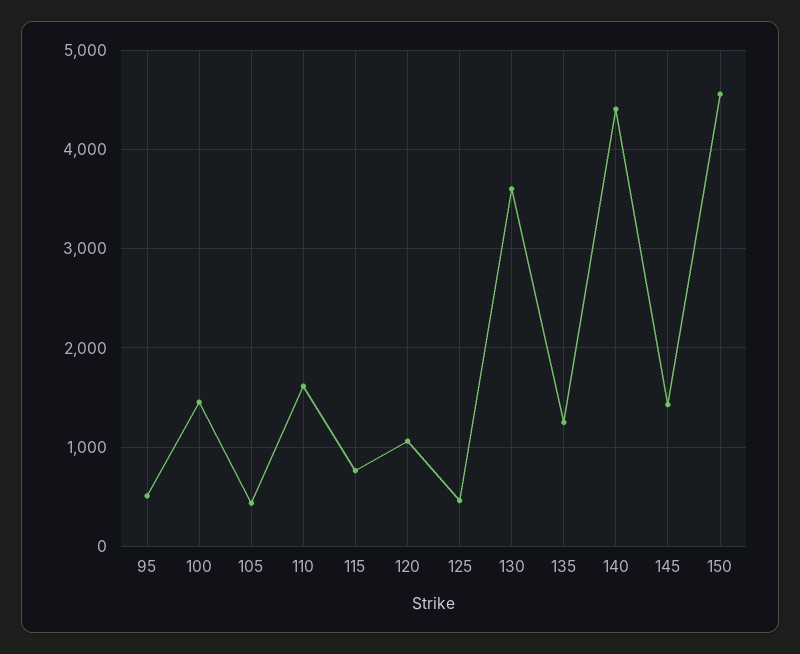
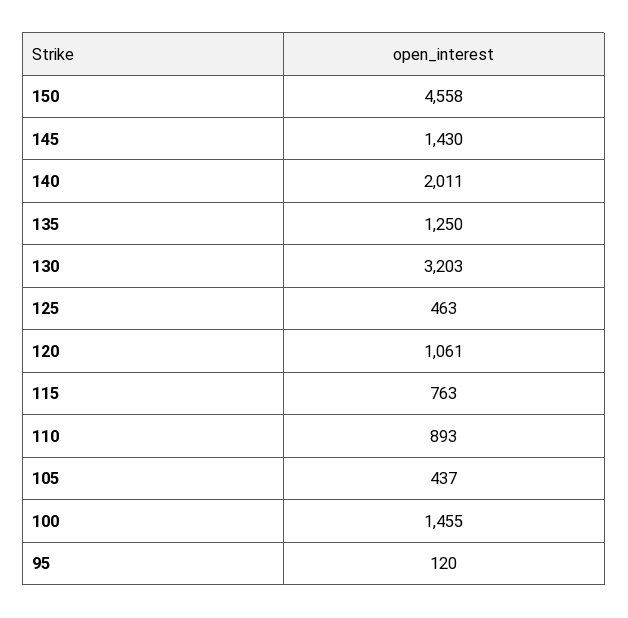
95: 500 -> 120
110: 1600 -> 893
130: 3600 -> 3203
140: 4400 -> 2011

